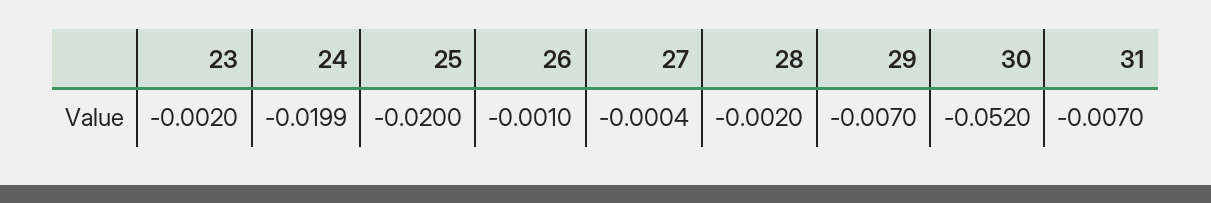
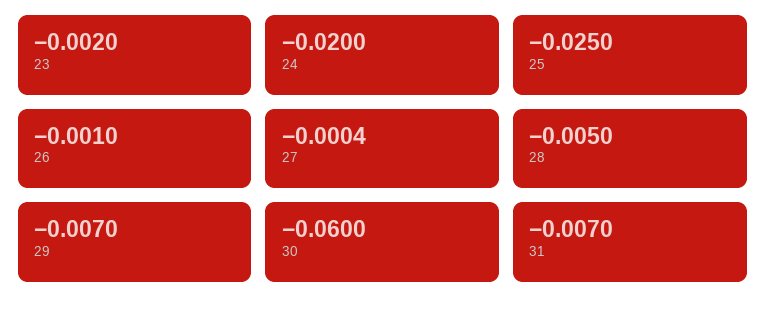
24: -0.0199 -> -0.02
25: -0.02 -> -0.025
28: -0.002 -> -0.005
30: -0.052 -> -0.06

